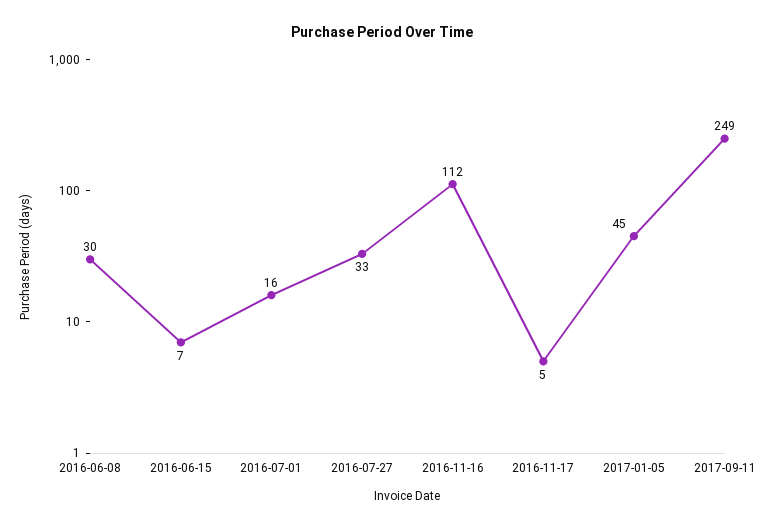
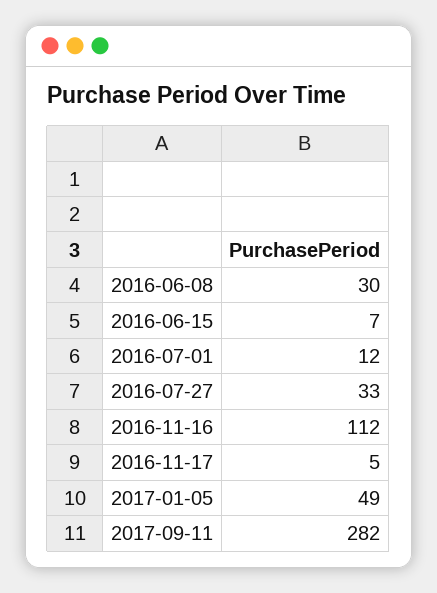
2016-07-01: 16 -> 12
2017-01-05: 45 -> 49
2017-09-11: 249 -> 282

